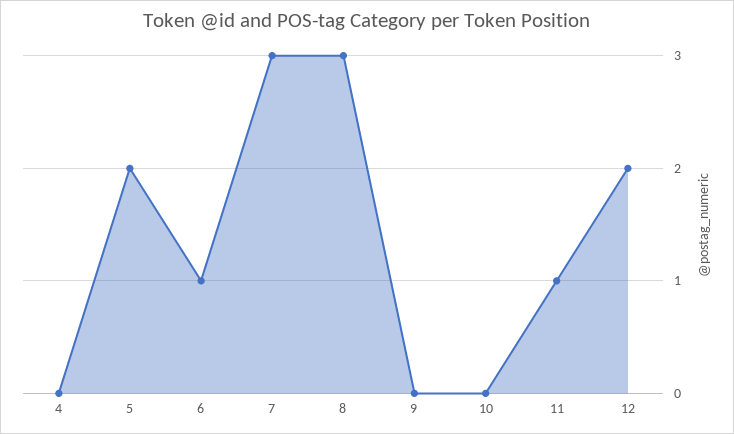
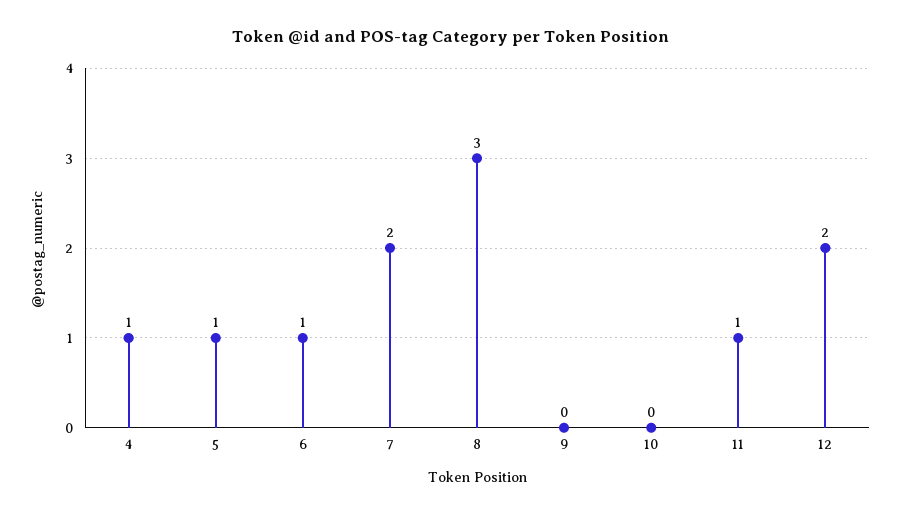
4: 0 -> 1
5: 2 -> 1
7: 3 -> 2

